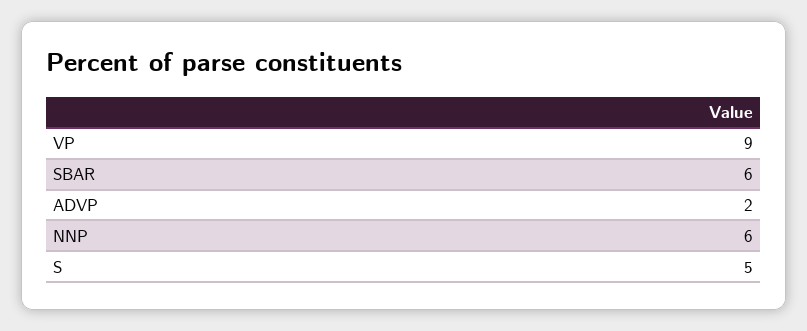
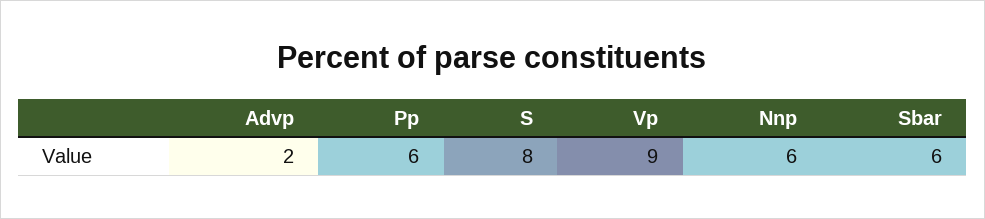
S: 5 -> 8
Pp: none -> 6

